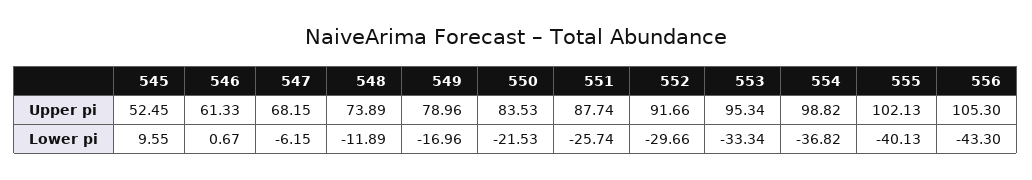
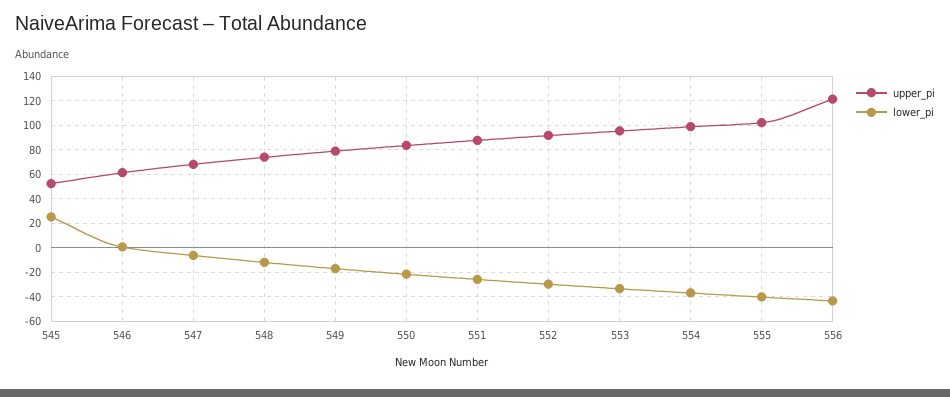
Upper pi, 556: 105.3 -> 120
Lower pi, 545: 9.55 -> 25

